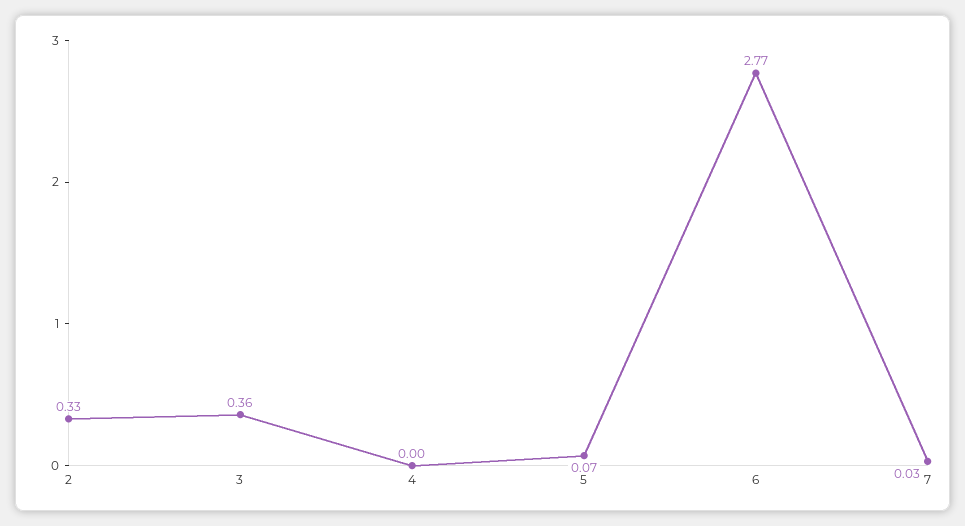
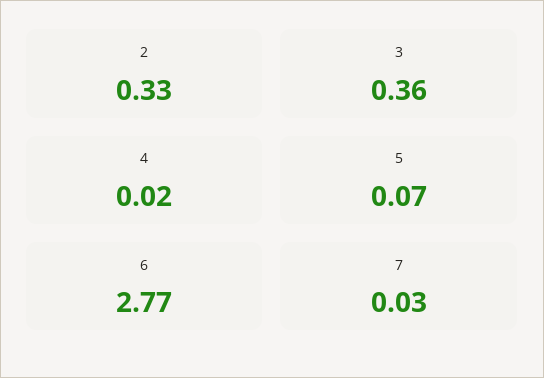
4: 0 -> 0.02

